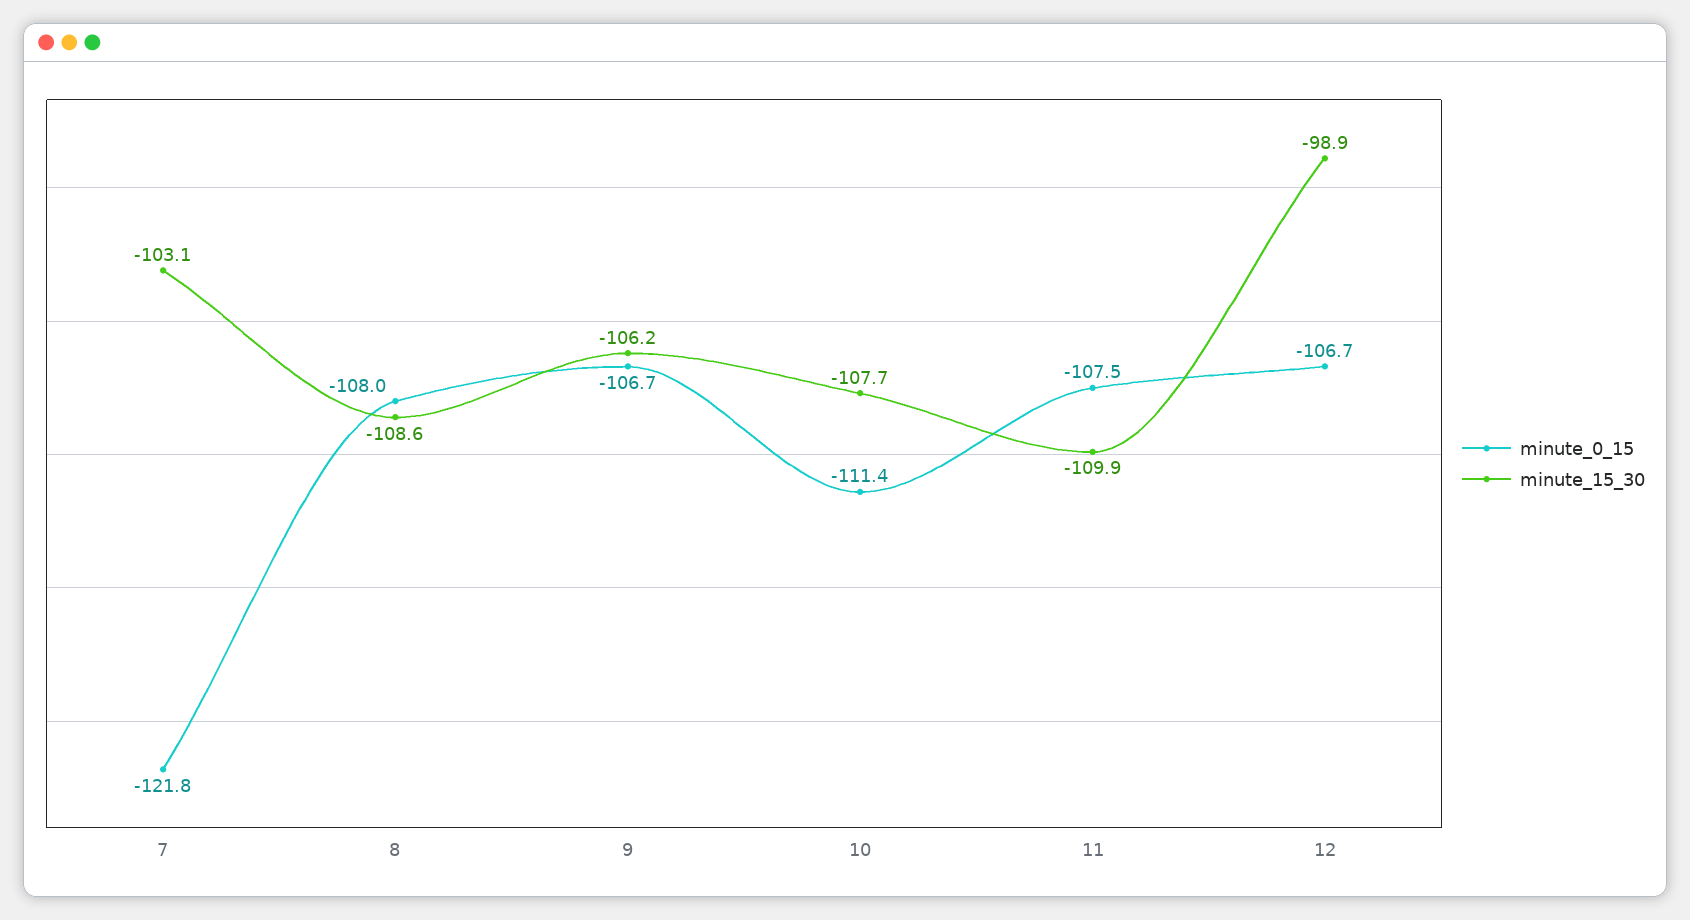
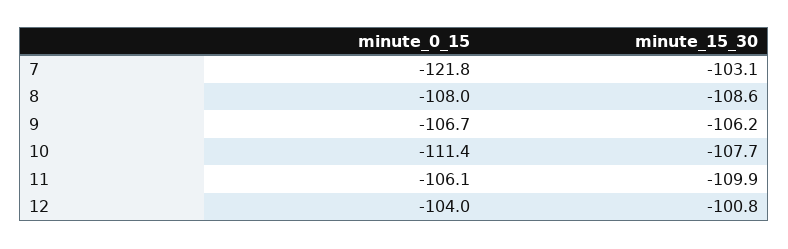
minute_0_15, 11: -107.5 -> -106.1
minute_0_15, 12: -106.7 -> -104
minute_15_30, 12: -98.9 -> -100.8

